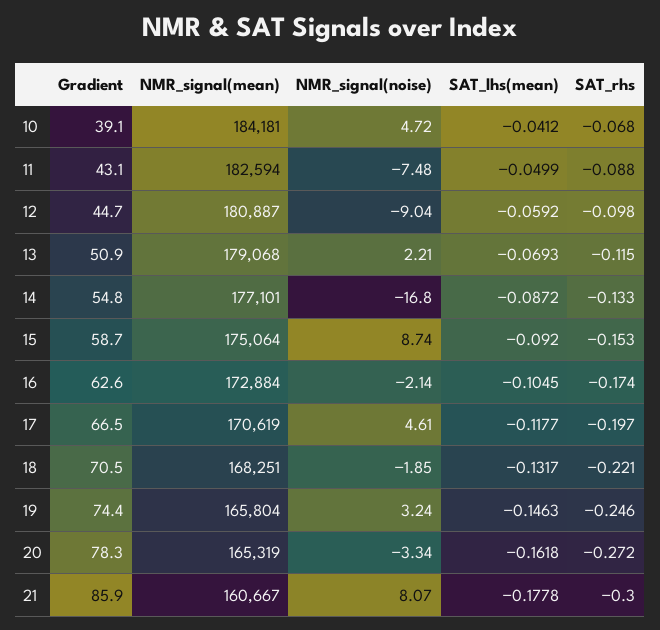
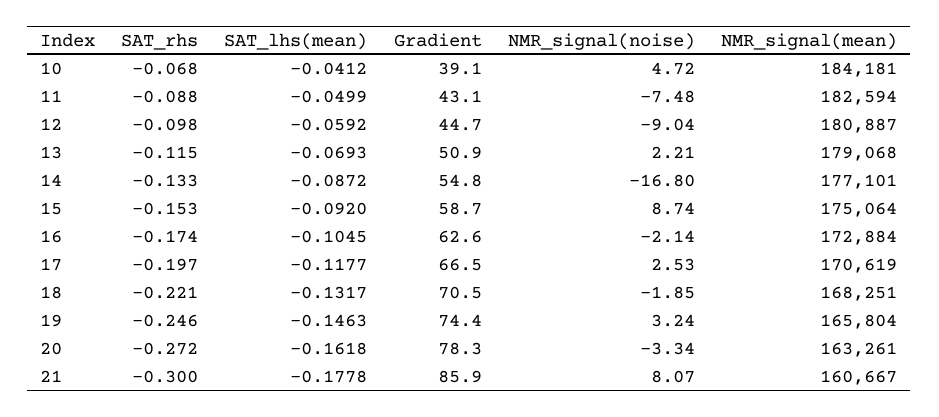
NMR_signal(noise), 17: 4.61 -> 2.53
NMR_signal(mean), 20: 165319 -> 163261

